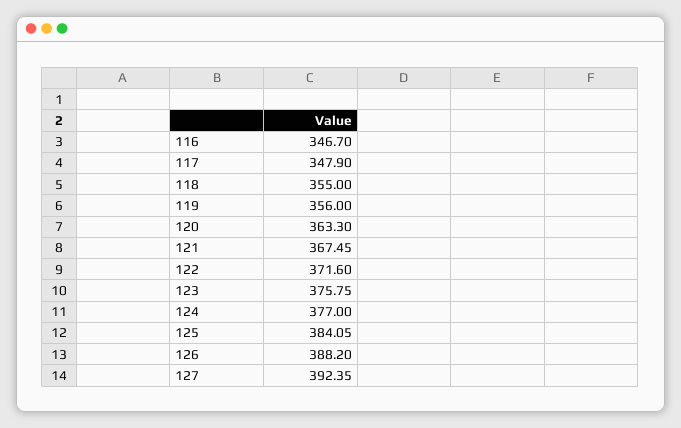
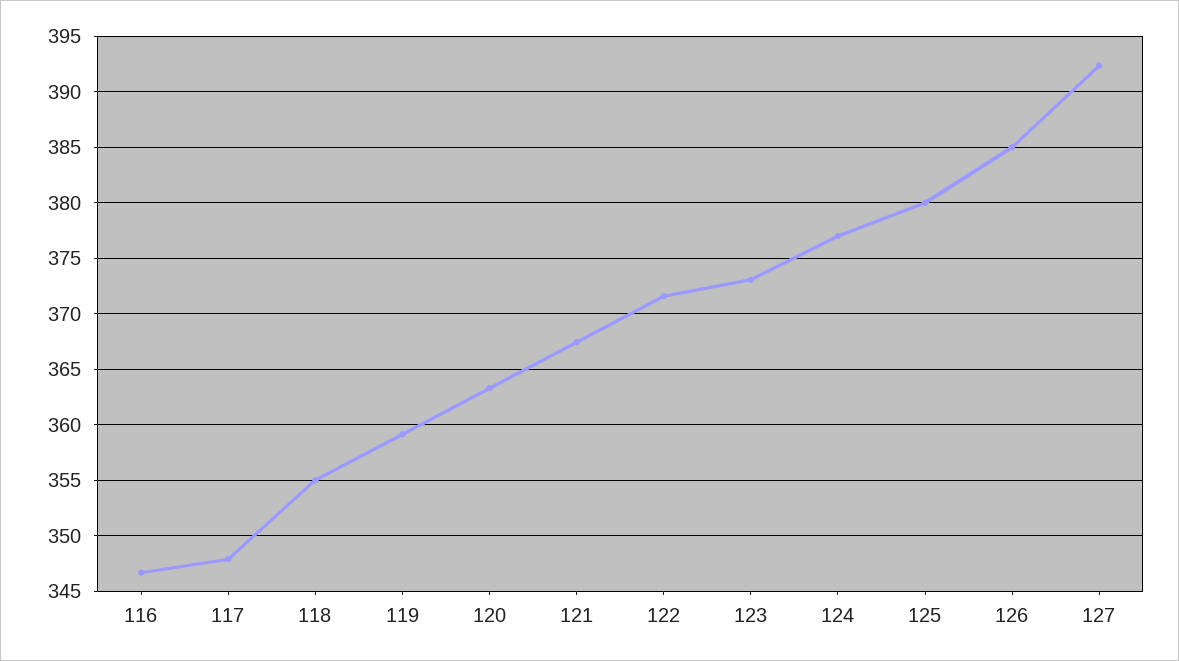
119: 356 -> 359
123: 375.75 -> 373
125: 384.05 -> 380
126: 388.2 -> 385

